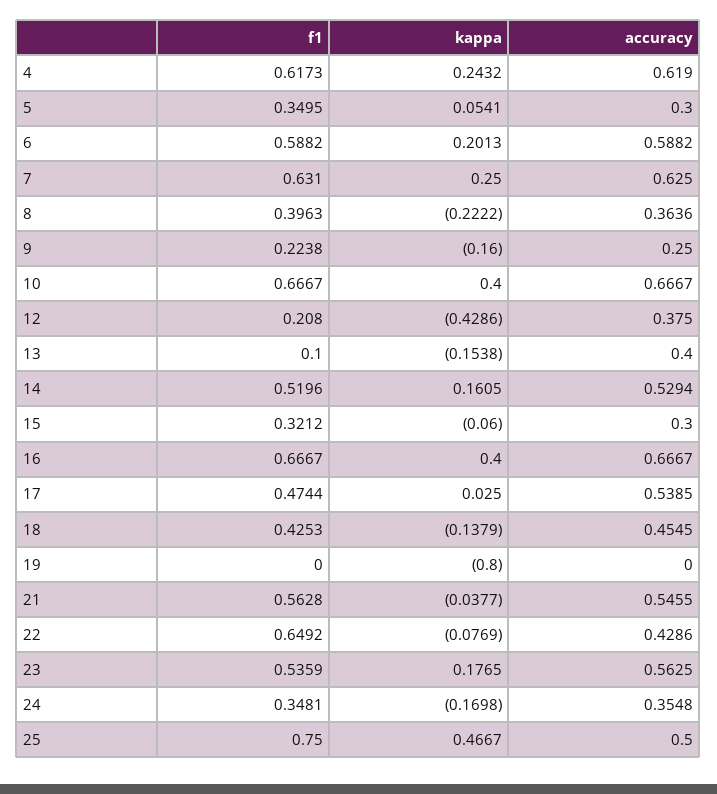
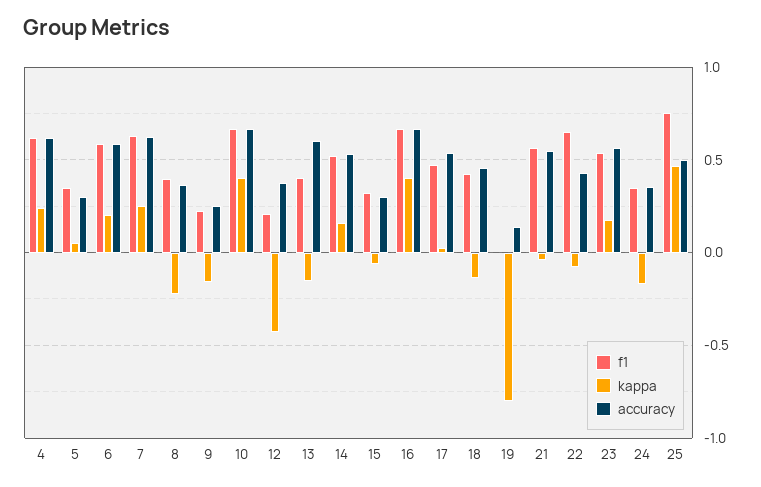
f1, 13: 0.1 -> 0.4
accuracy, 13: 0.4 -> 0.6
accuracy, 19: 0 -> 0.15

